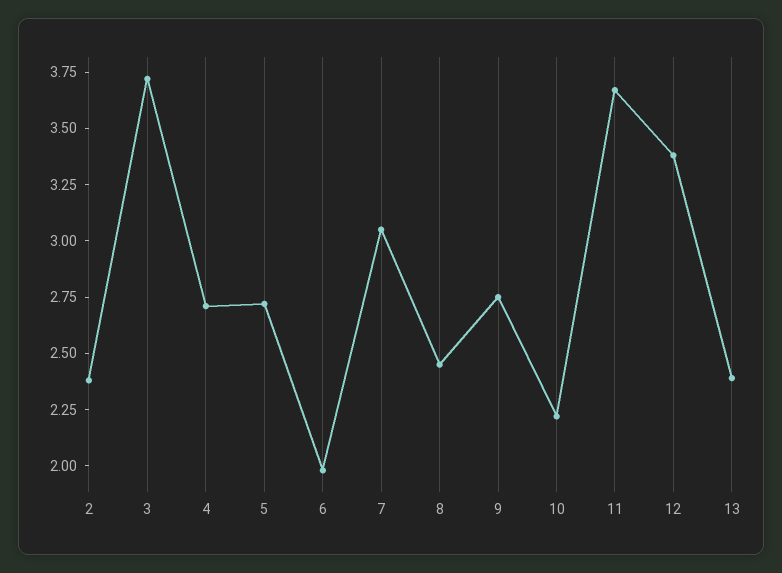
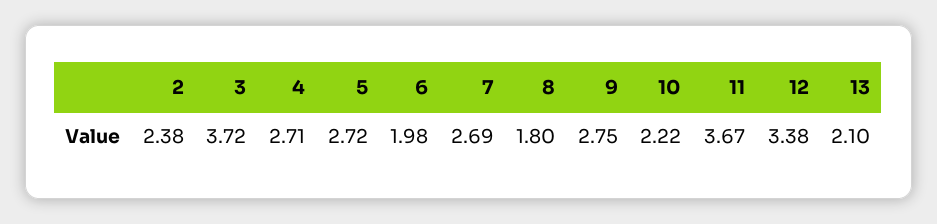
7: 3.05 -> 2.69
8: 2.45 -> 1.8
13: 2.4 -> 2.1

